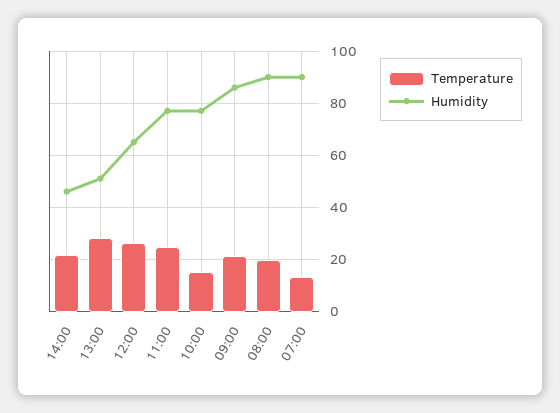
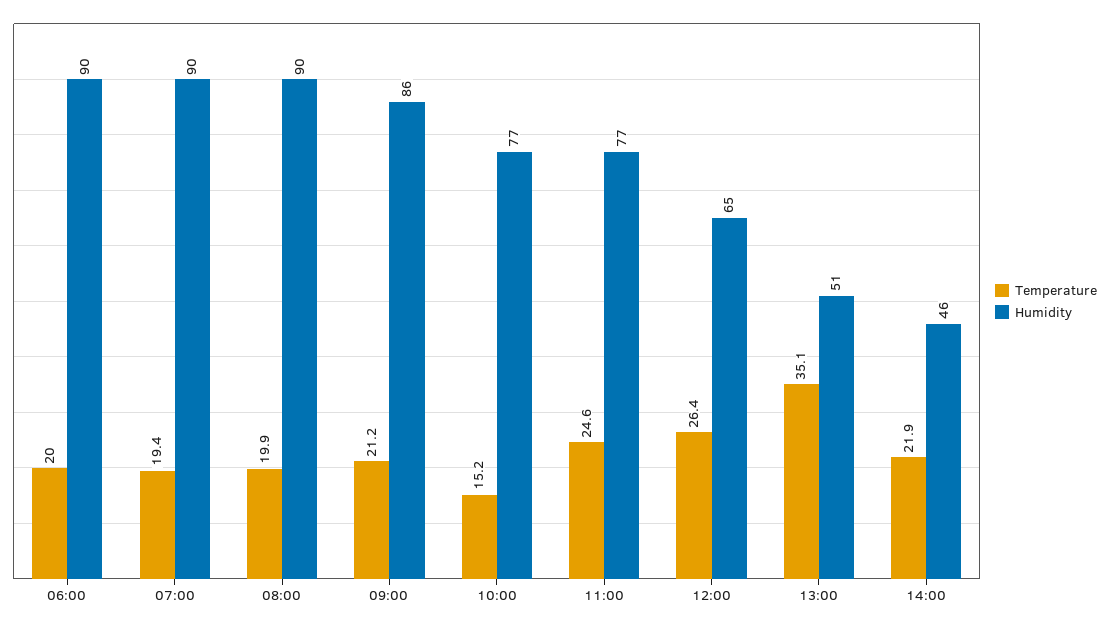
Temperature, 13:00: 27.5 -> 35.1
Temperature, 07:00: 12.5 -> 19.4
Temperature, 06:00: none -> 20
Humidity, 06:00: none -> 90

